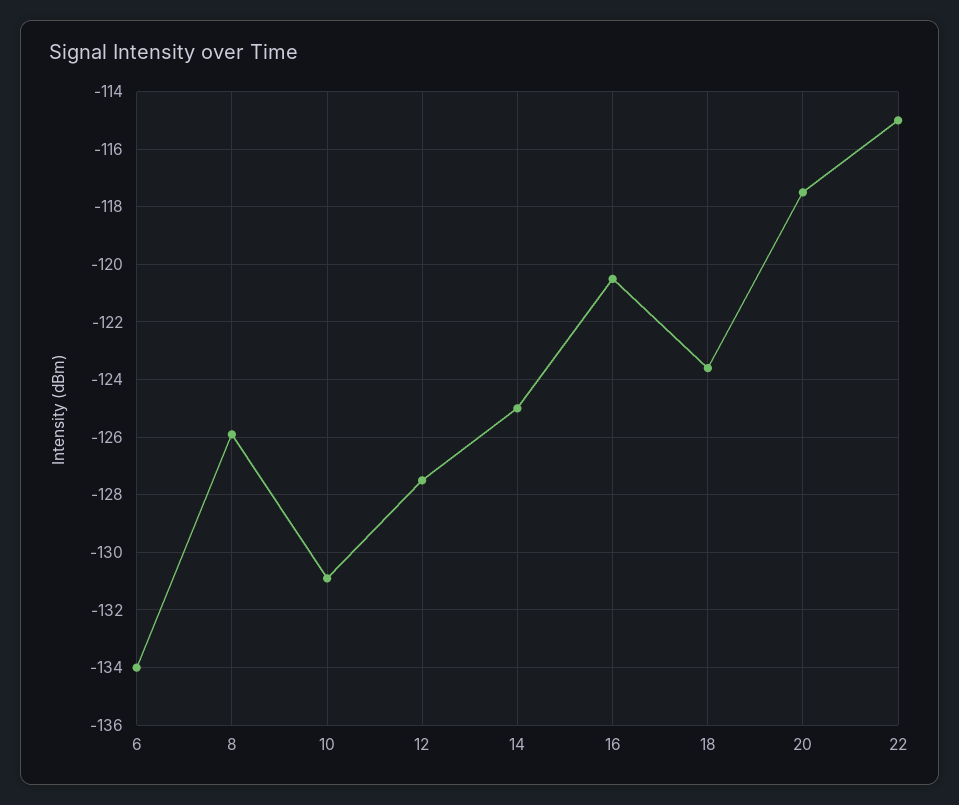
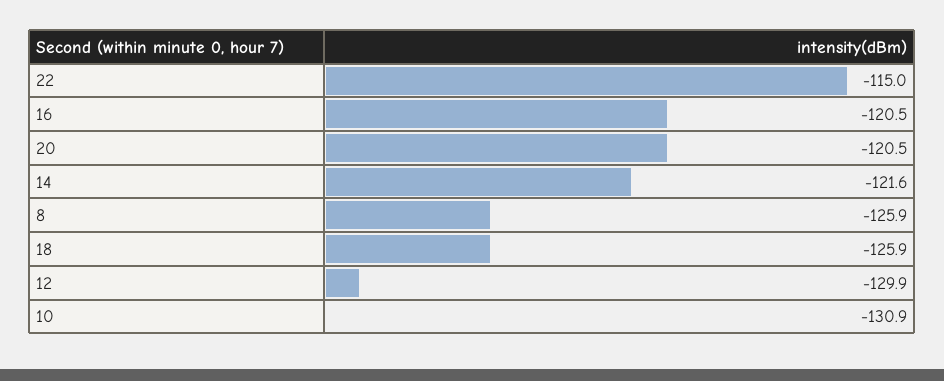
6: -134 -> none
12: -127.5 -> -129.9
14: -125 -> -121.6
18: -123.5 -> -125.9
20: -117.5 -> -120.5

